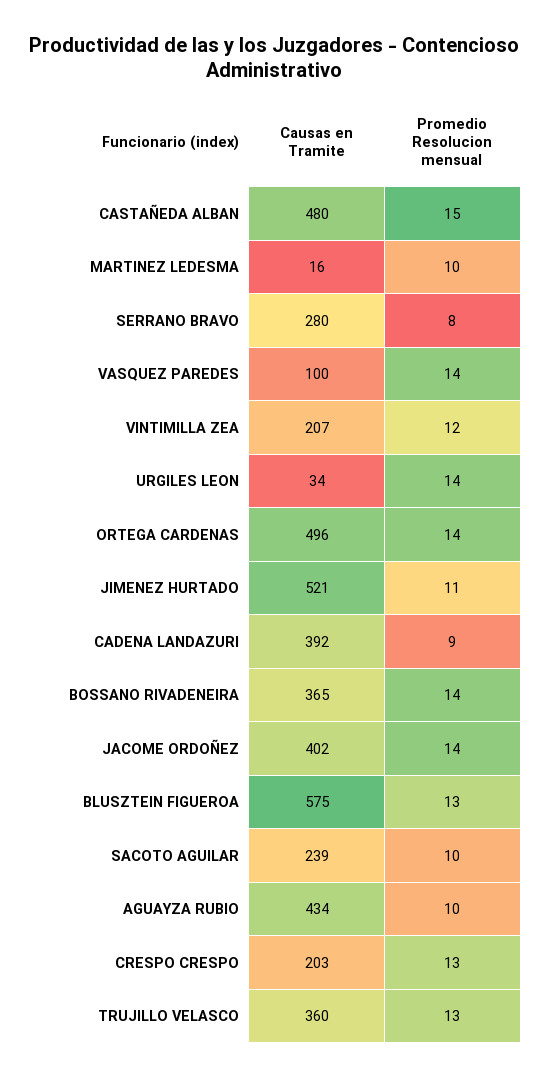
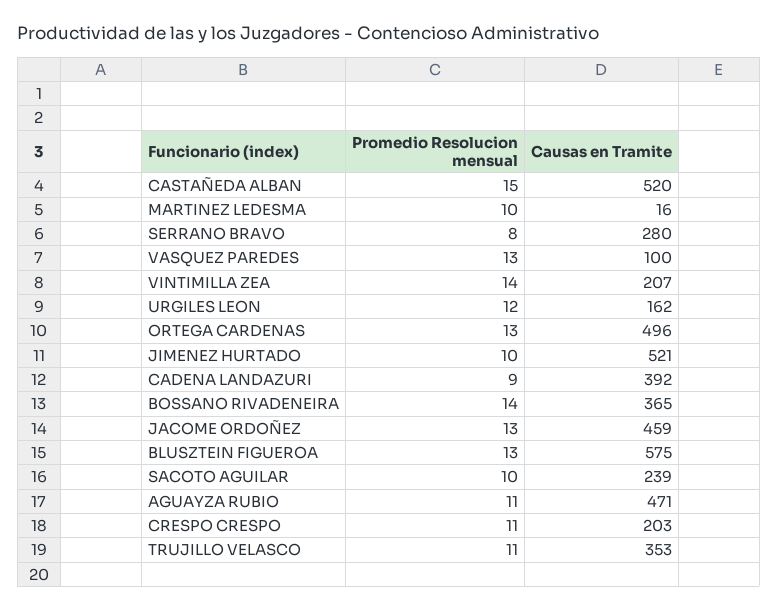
Causas en Tramite, CASTAÑEDA ALBAN: 480 -> 520
Promedio Resolucion mensual, VASQUEZ PAREDES: 14 -> 13
Promedio Resolucion mensual, VINTIMILLA ZEA: 12 -> 14
Causas en Tramite, URGILES LEON: 34 -> 162
Promedio Resolucion mensual, URGILES LEON: 14 -> 12
Promedio Resolucion mensual, ORTEGA CARDENAS: 14 -> 13
Promedio Resolucion mensual, JIMENEZ HURTADO: 11 -> 10
Causas en Tramite, JACOME ORDOÑEZ: 402 -> 459
Promedio Resolucion mensual, JACOME ORDOÑEZ: 14 -> 13
Causas en Tramite, AGUAYZA RUBIO: 434 -> 471
Promedio Resolucion mensual, AGUAYZA RUBIO: 10 -> 11
Promedio Resolucion mensual, CRESPO CRESPO: 13 -> 11
Causas en Tramite, TRUJILLO VELASCO: 360 -> 353
Promedio Resolucion mensual, TRUJILLO VELASCO: 13 -> 11

